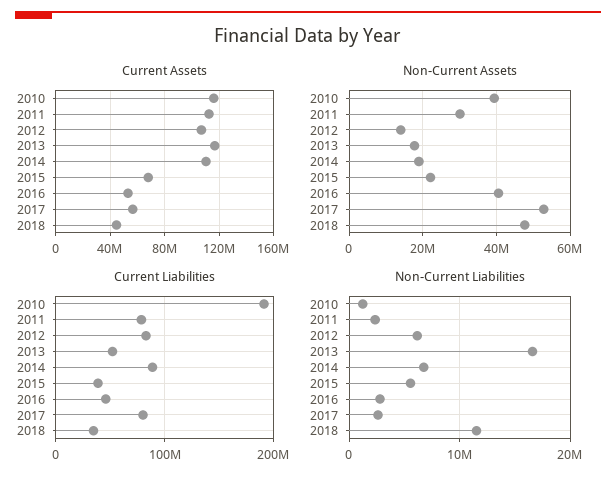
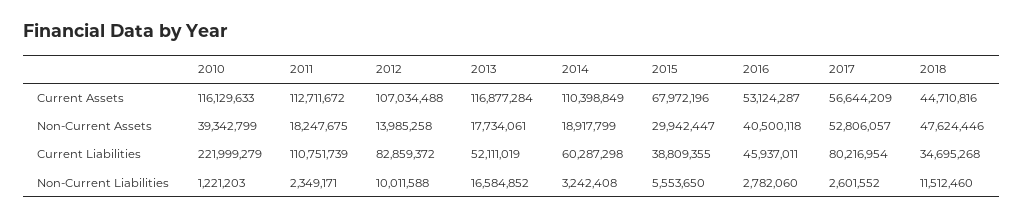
Non-Current Assets, 2011: 30000000 -> 18247675
Non-Current Assets, 2015: 22000000 -> 29942447
Current Liabilities, 2010: 190000000 -> 221999279
Current Liabilities, 2011: 80000000 -> 110751739
Current Liabilities, 2014: 90000000 -> 60287298
Non-Current Liabilities, 2012: 6000000 -> 10011588
Non-Current Liabilities, 2014: 7000000 -> 3242408

